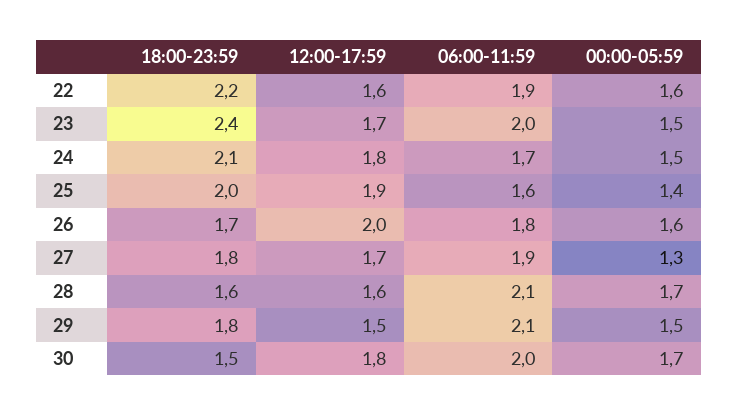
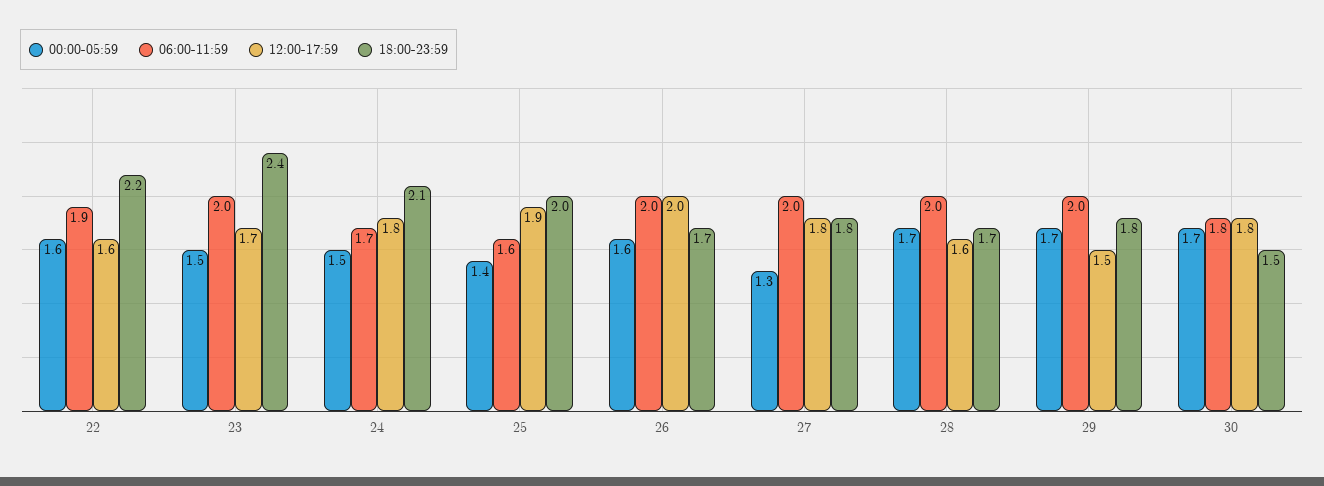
06:00-11:59, 26: 1.8 -> 2
12:00-17:59, 27: 1.7 -> 1.8
06:00-11:59, 27: 1.9 -> 2
18:00-23:59, 28: 1.6 -> 1.7
06:00-11:59, 28: 2.1 -> 2
06:00-11:59, 29: 2.1 -> 2
00:00-05:59, 29: 1.5 -> 1.7
06:00-11:59, 30: 2 -> 1.8

